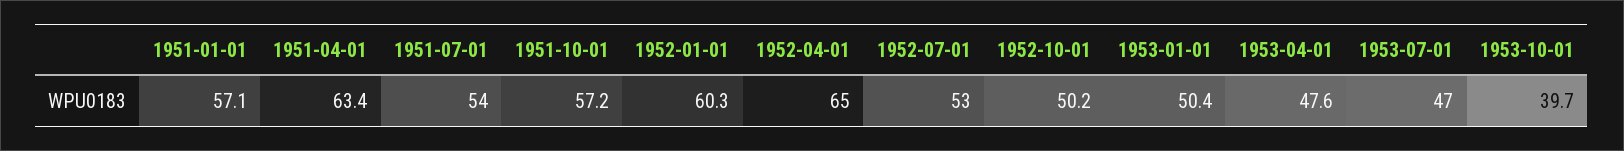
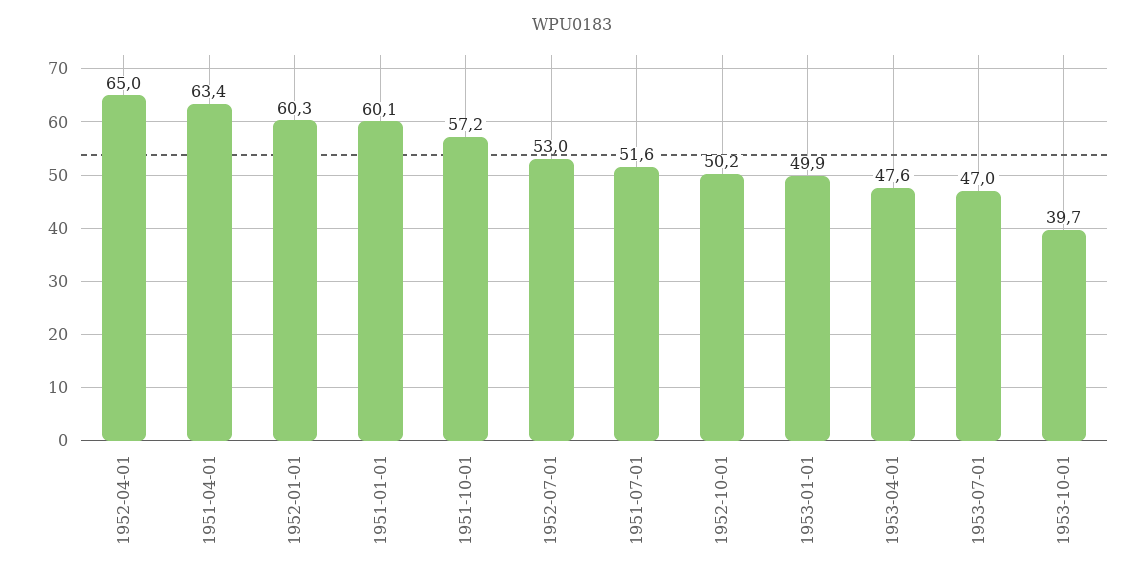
1951-01-01: 57.1 -> 60.1
1951-07-01: 54 -> 51.6
1953-01-01: 50.4 -> 49.9

